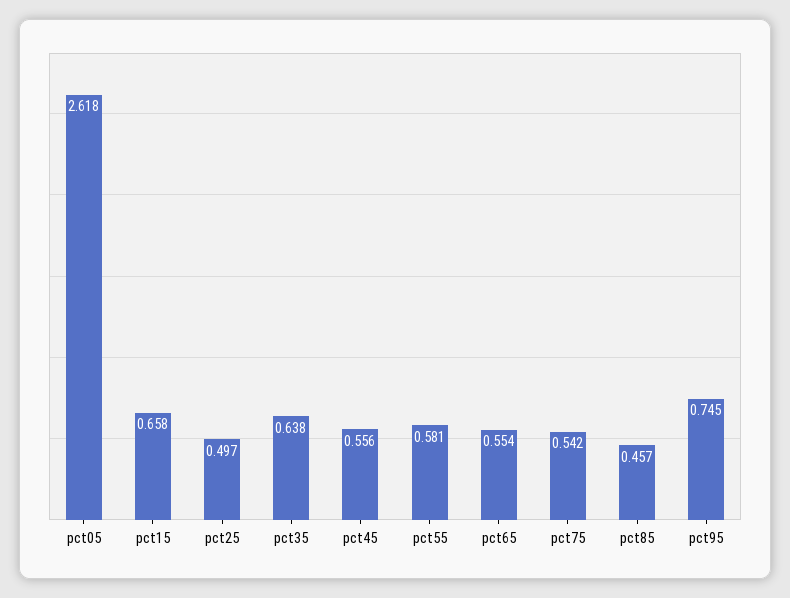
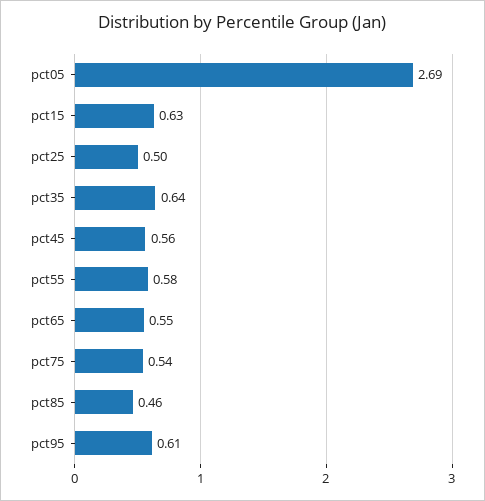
pct05: 2.618 -> 2.69
pct15: 0.658 -> 0.63
pct95: 0.745 -> 0.61

